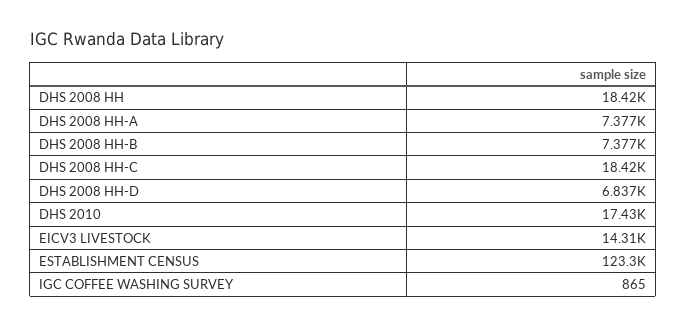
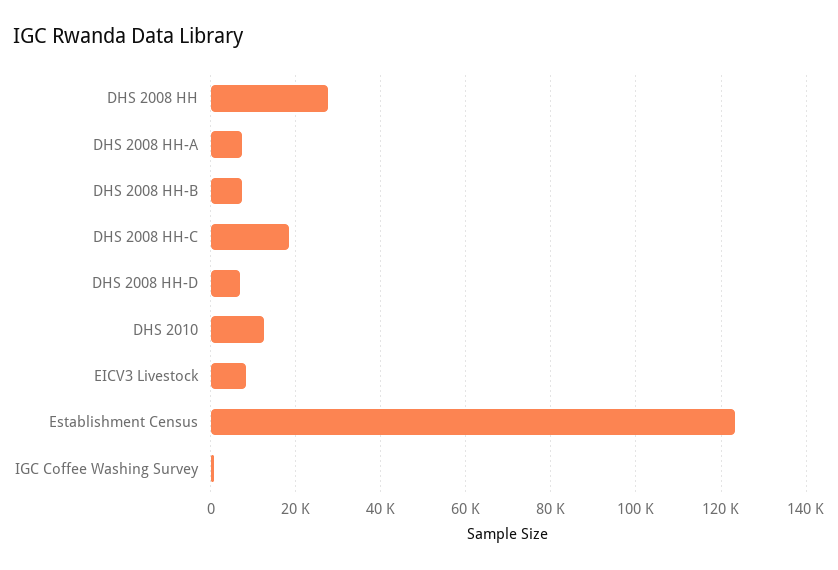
DHS 2008 HH: 18420 -> 28000
DHS 2010: 17430 -> 12000
EICV3 LIVESTOCK: 14310 -> 8000

